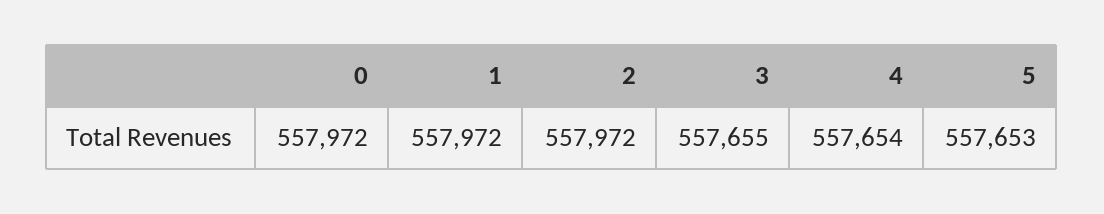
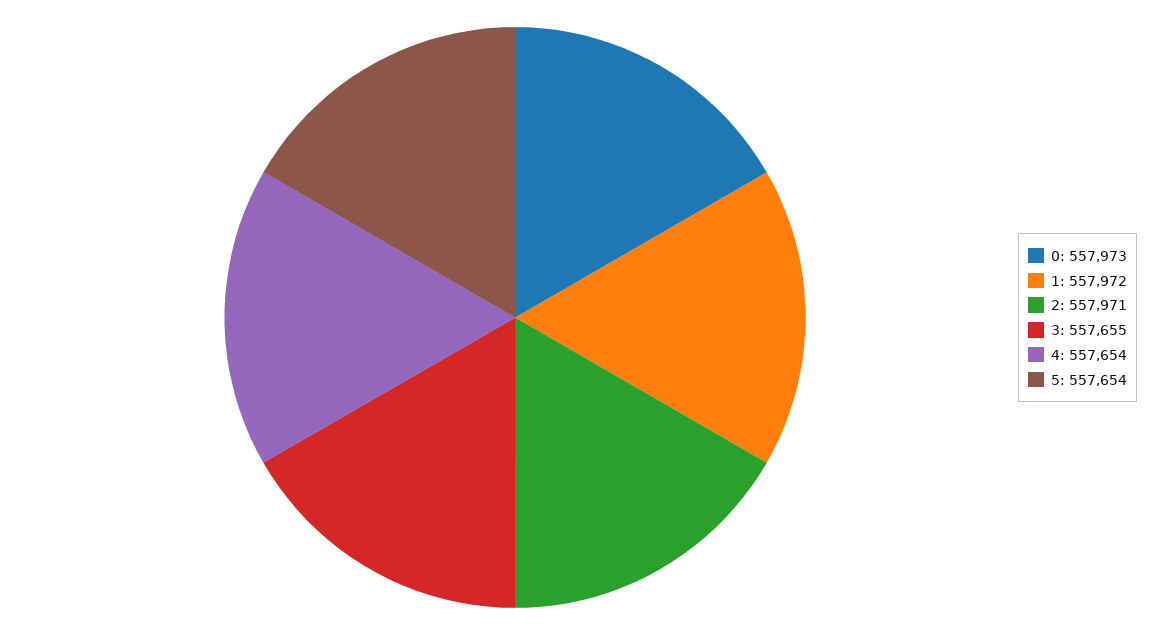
0: 557972 -> 557973
2: 557972 -> 557971
5: 557653 -> 557654

